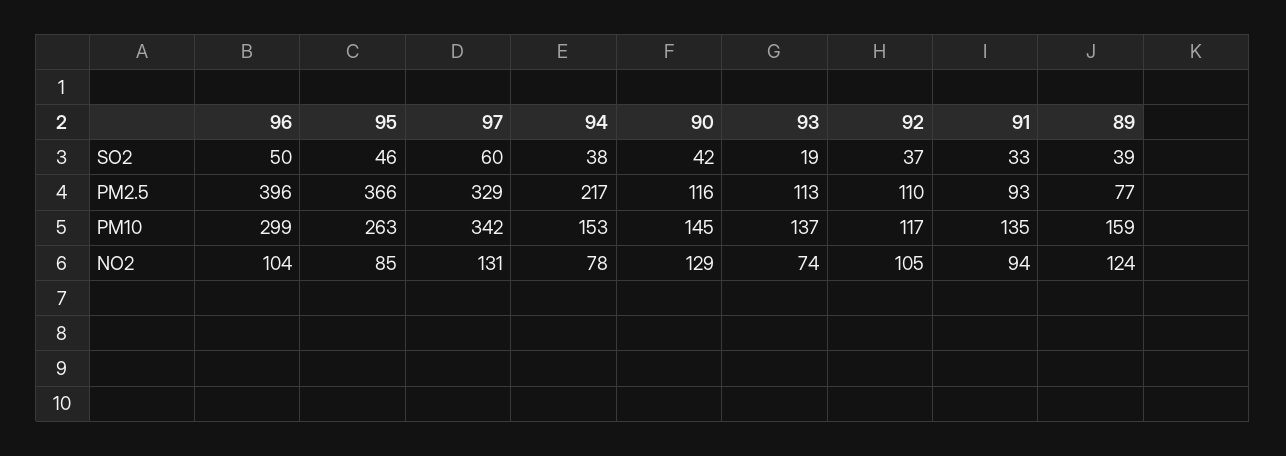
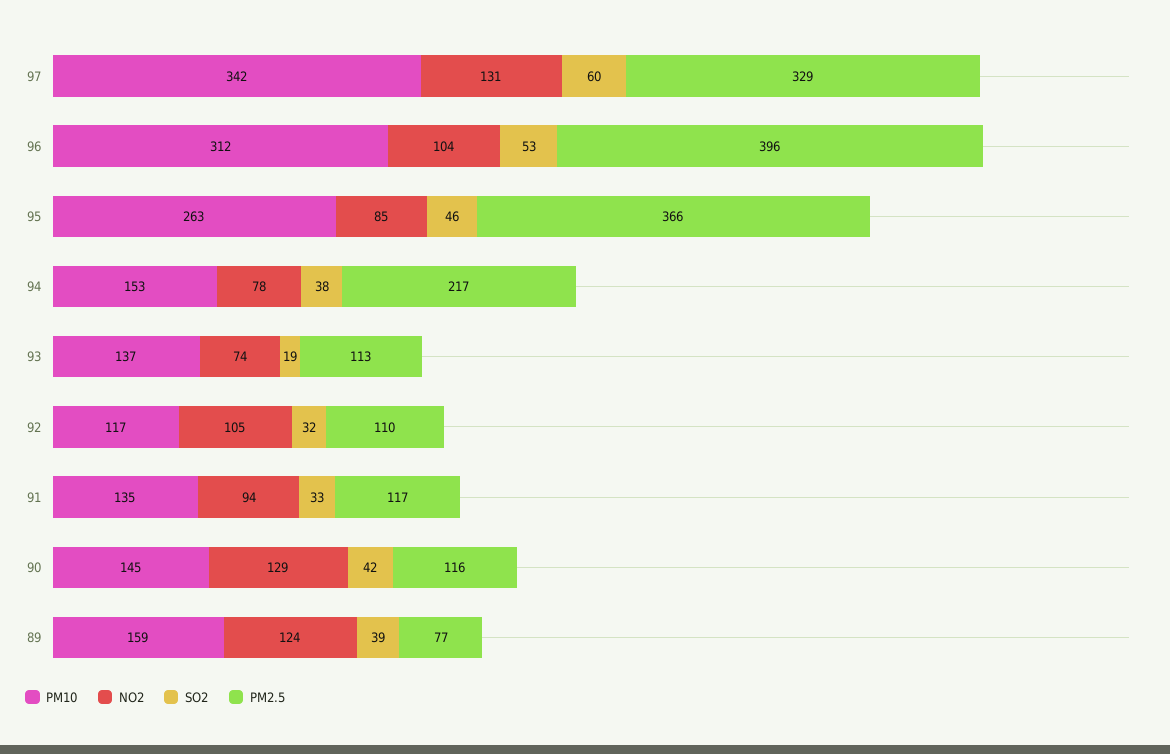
SO2, 96: 50 -> 53
SO2, 92: 37 -> 32
PM2.5, 91: 93 -> 117
PM10, 96: 299 -> 312

